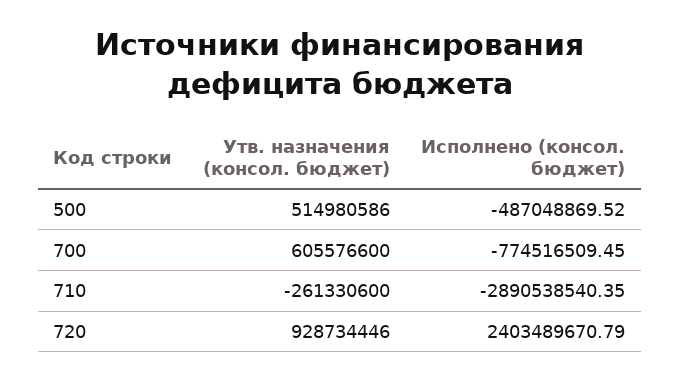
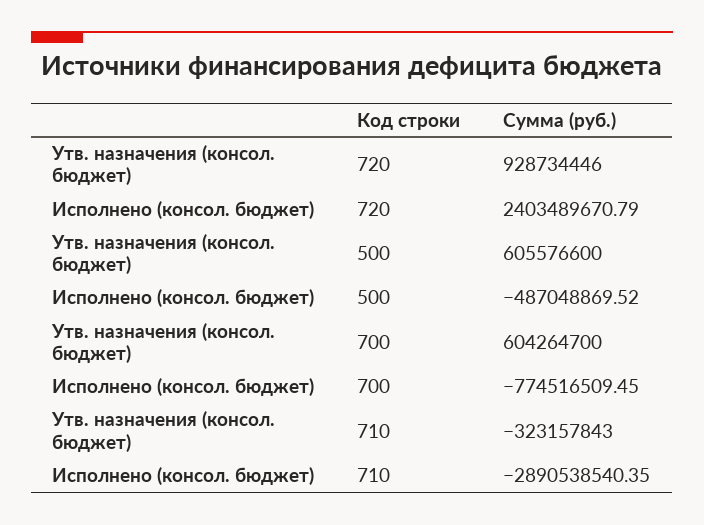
Утв. назначения (консол. бюджет), 500: 514980586 -> 605576600
Утв. назначения (консол. бюджет), 700: 605576600 -> 604264700
Утв. назначения (консол. бюджет), 710: -261330600 -> -323157843

